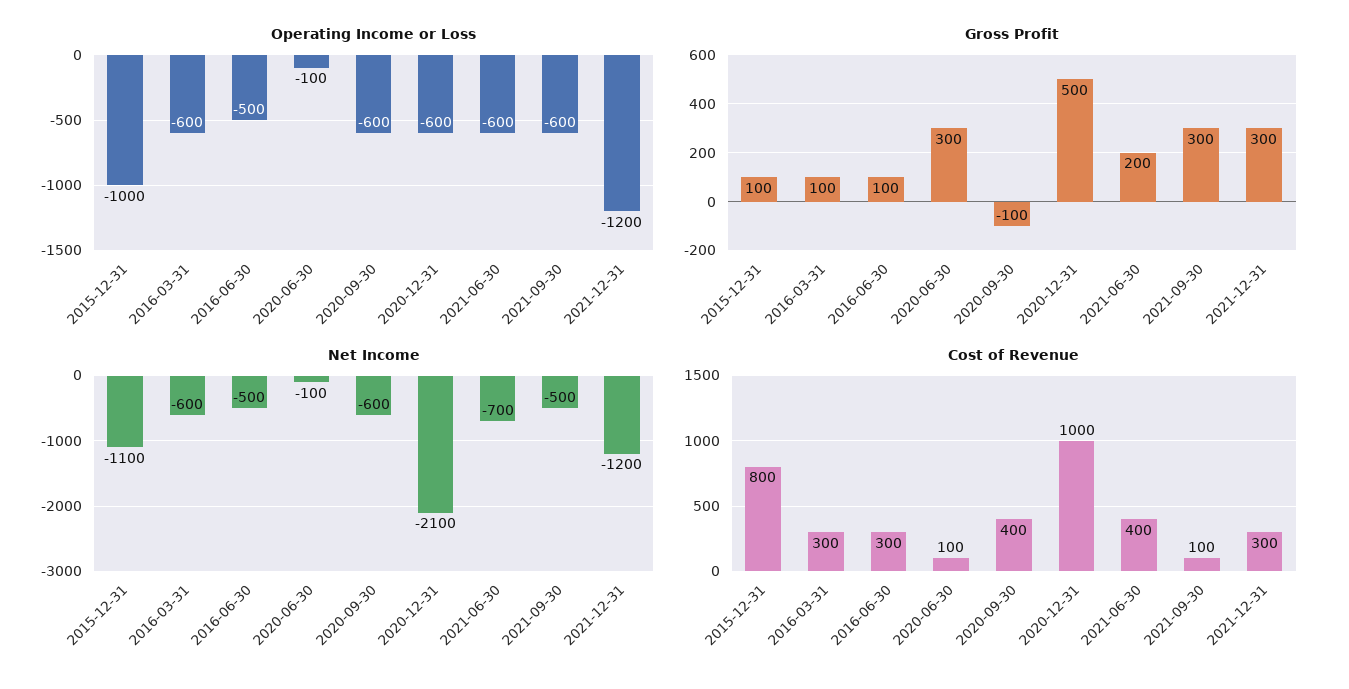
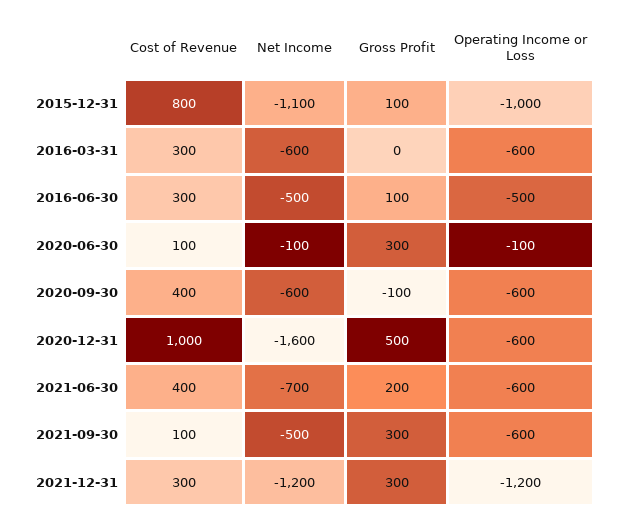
Gross Profit, 2016-03-31: 100 -> 0
Net Income, 2020-12-31: -2100 -> -1600

